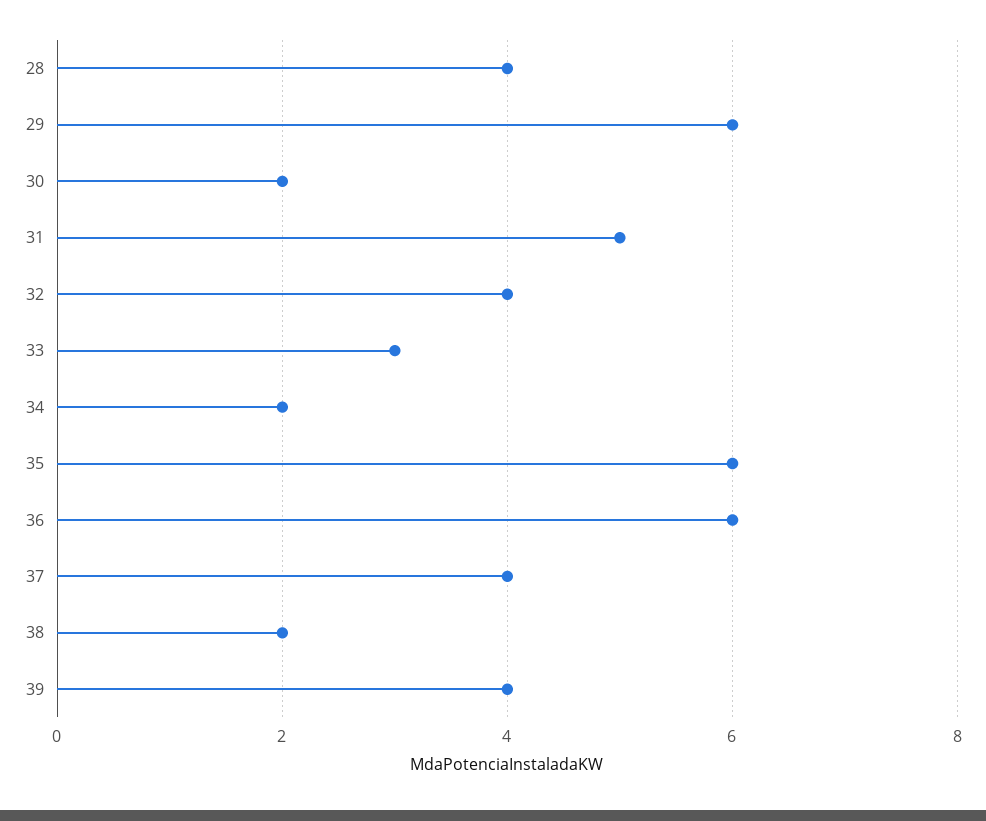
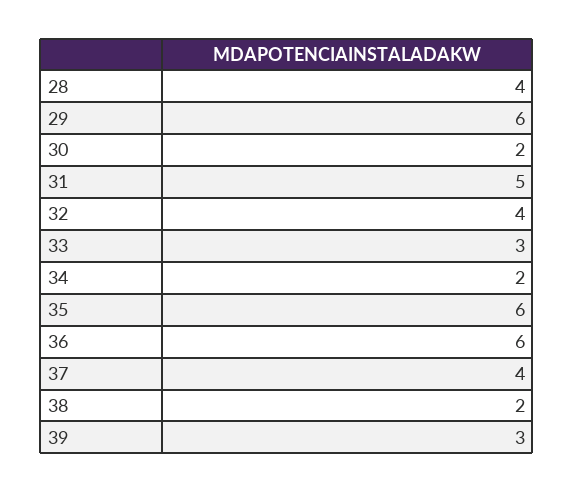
39: 4 -> 3

